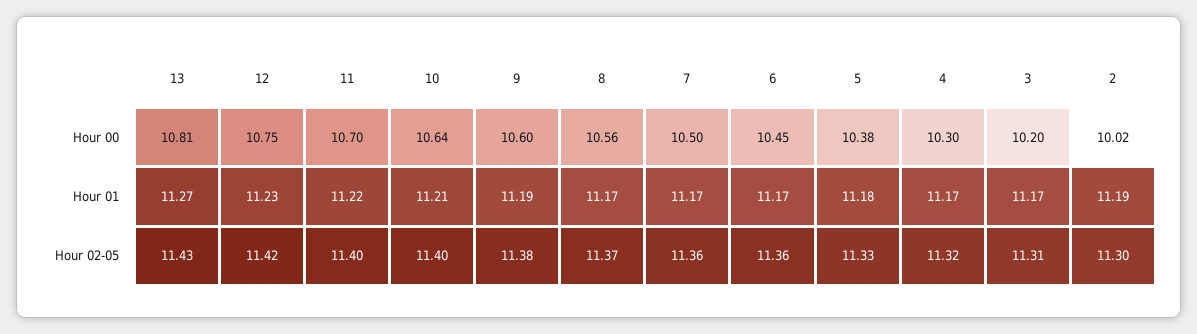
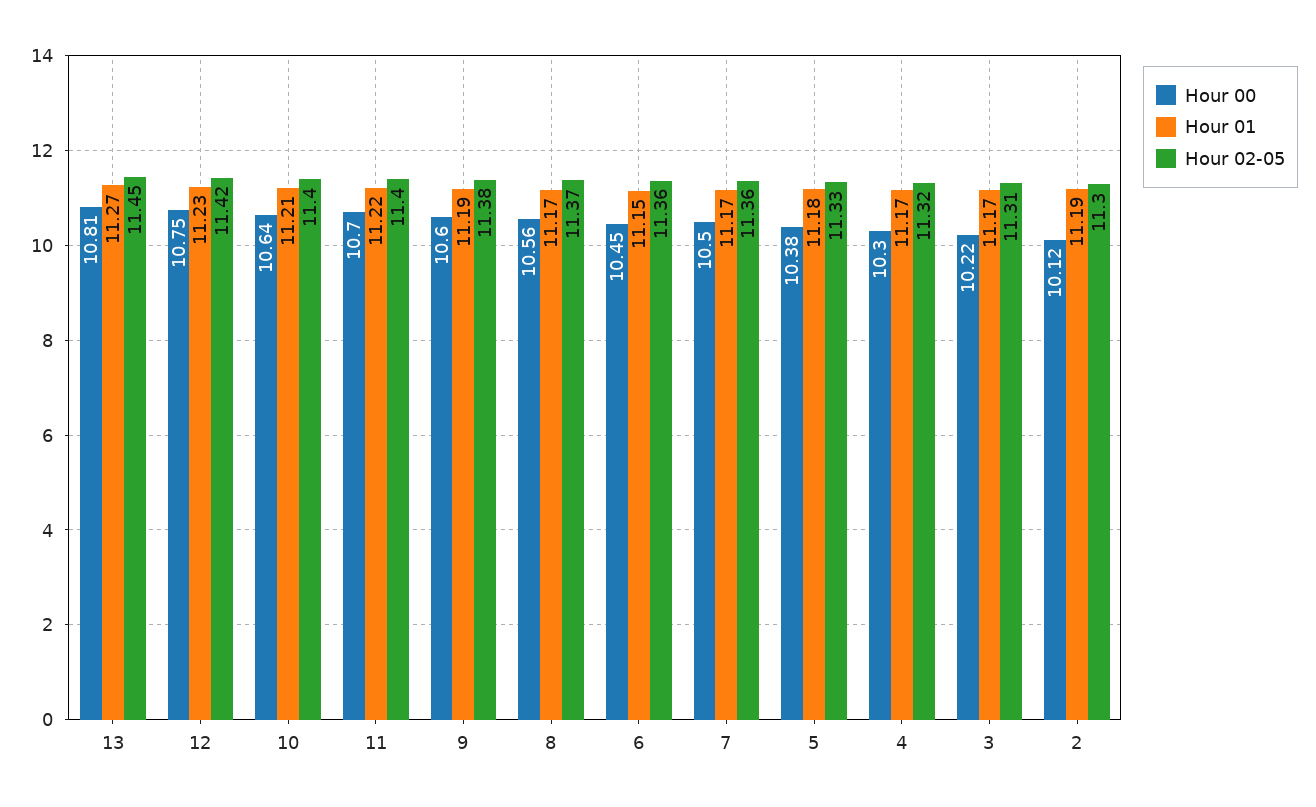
Hour 00, 3: 10.2 -> 10.22
Hour 00, 2: 10.02 -> 10.12
Hour 01, 6: 11.17 -> 11.15
Hour 02-05, 13: 11.43 -> 11.45

